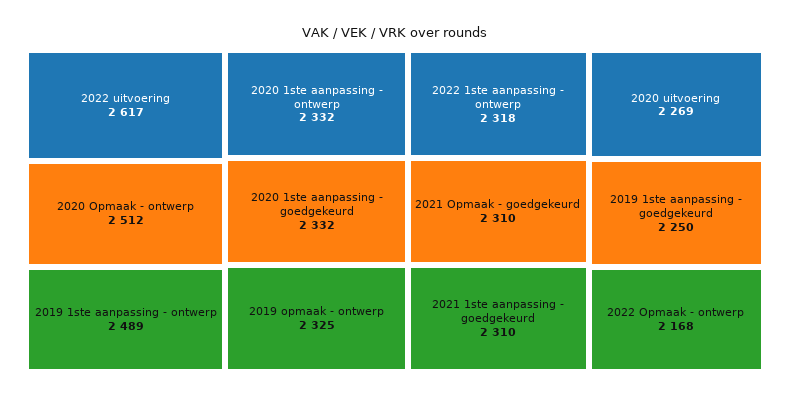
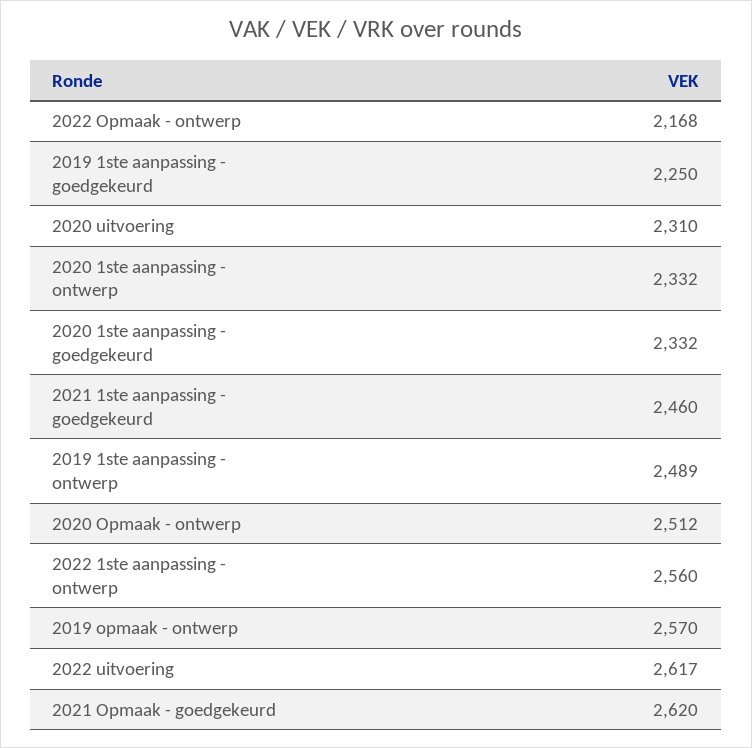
2019 opmaak - ontwerp: 2325 -> 2570
2022 1ste aanpassing - ontwerp: 2318 -> 2560
2021 Opmaak - goedgekeurd: 2310 -> 2620
2021 1ste aanpassing - goedgekeurd: 2310 -> 2460
2020 uitvoering: 2269 -> 2310

